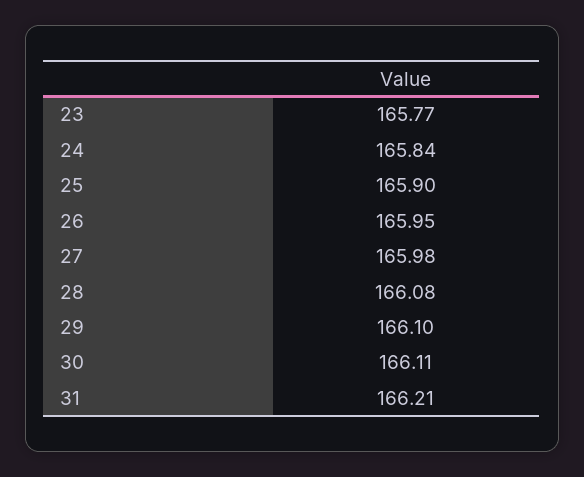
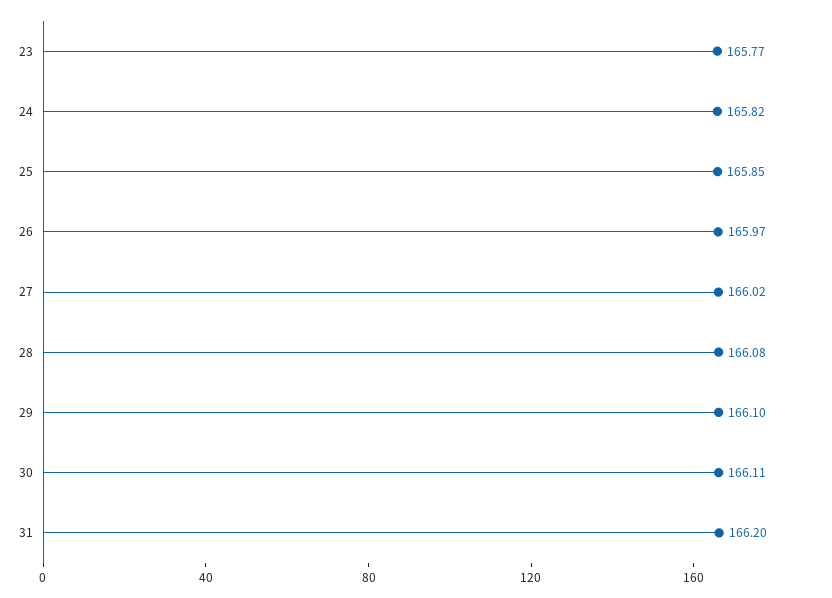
24: 165.84 -> 165.82
25: 165.9 -> 165.85
26: 165.95 -> 165.97
27: 165.98 -> 166.02
31: 166.21 -> 166.2

